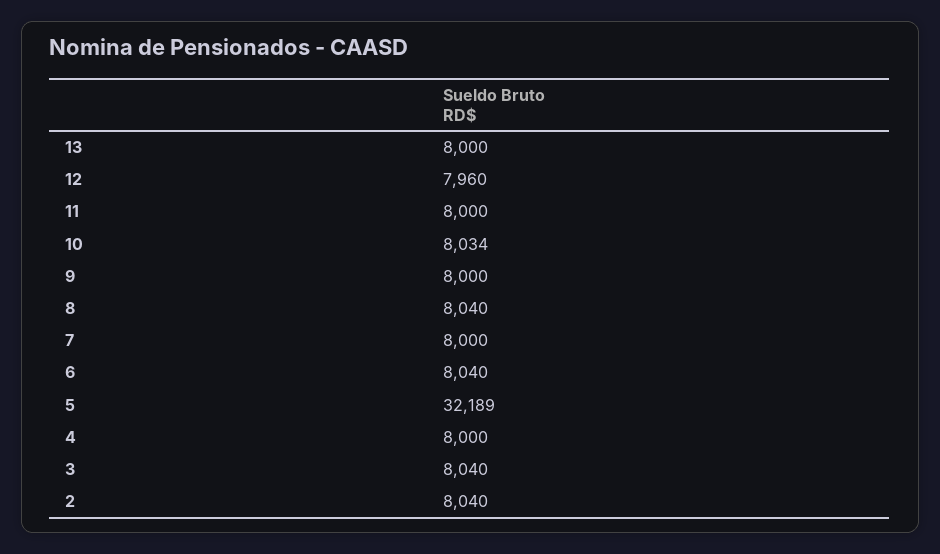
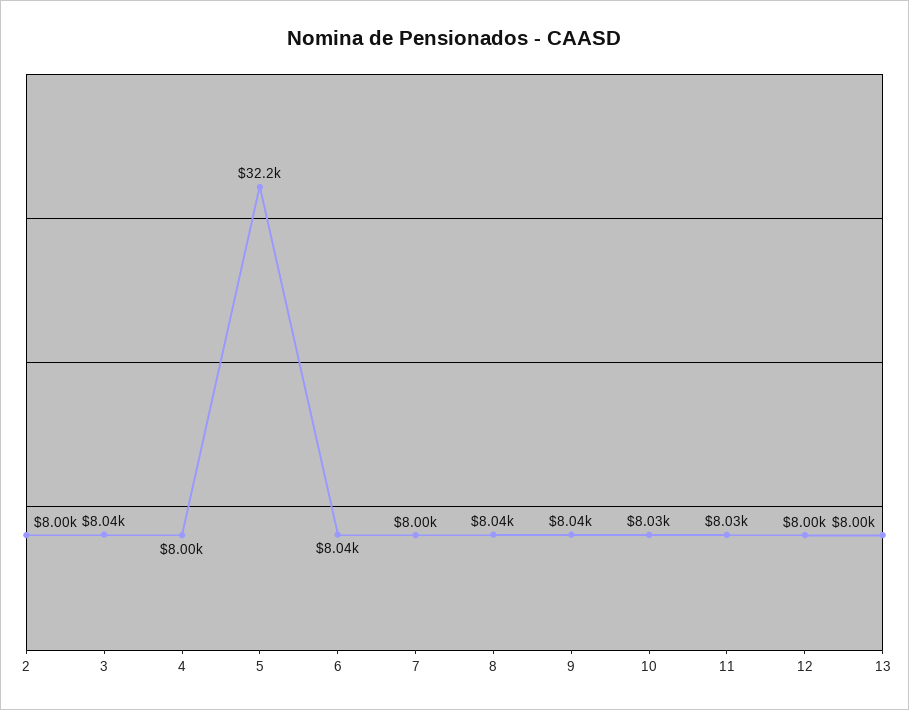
12: 7960 -> 8000
11: 8000 -> 8030
9: 8000 -> 8040
2: 8040 -> 8000

